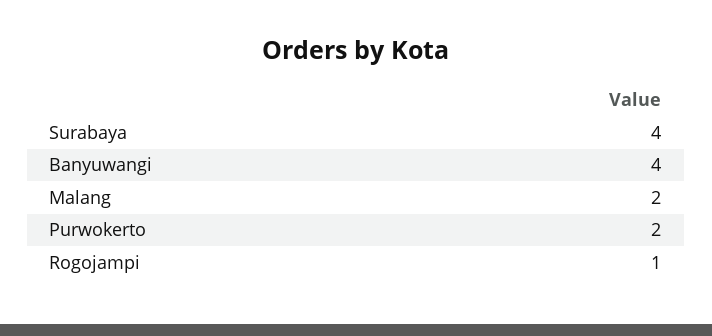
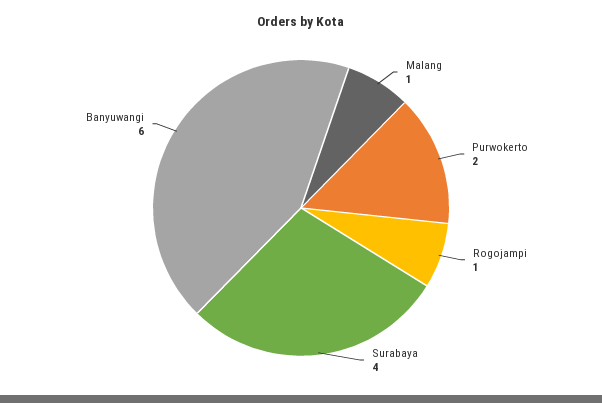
Banyuwangi: 4 -> 6
Malang: 2 -> 1

